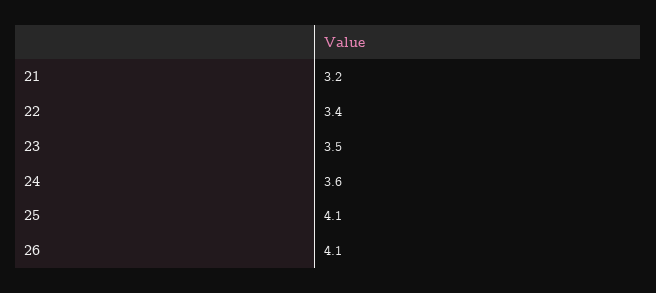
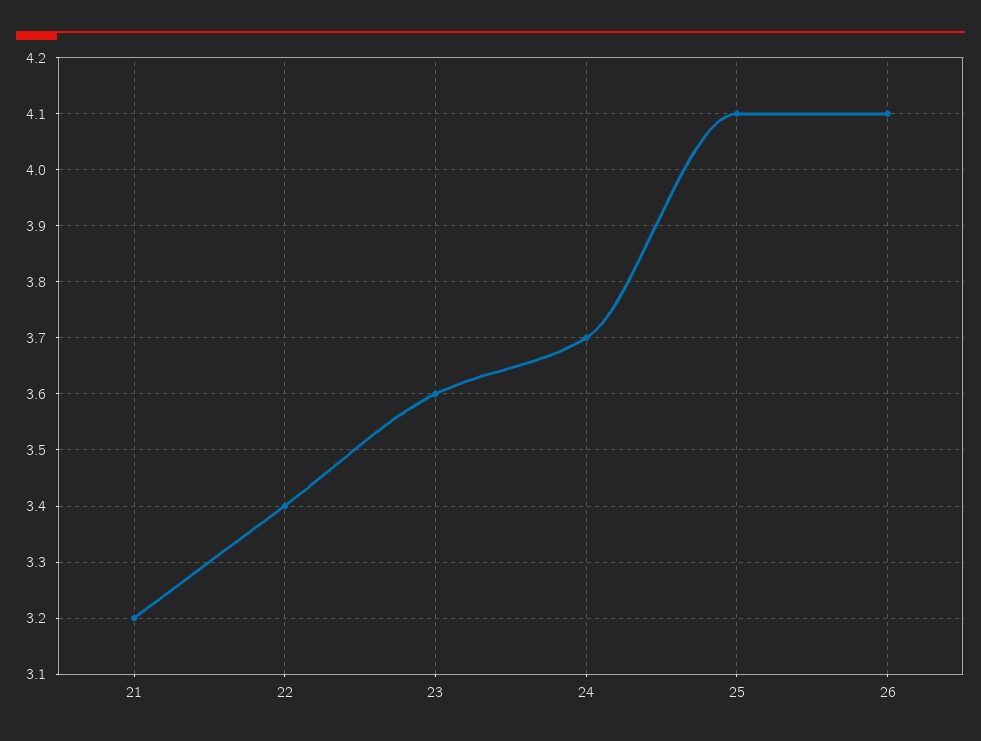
23: 3.5 -> 3.6
24: 3.6 -> 3.7

